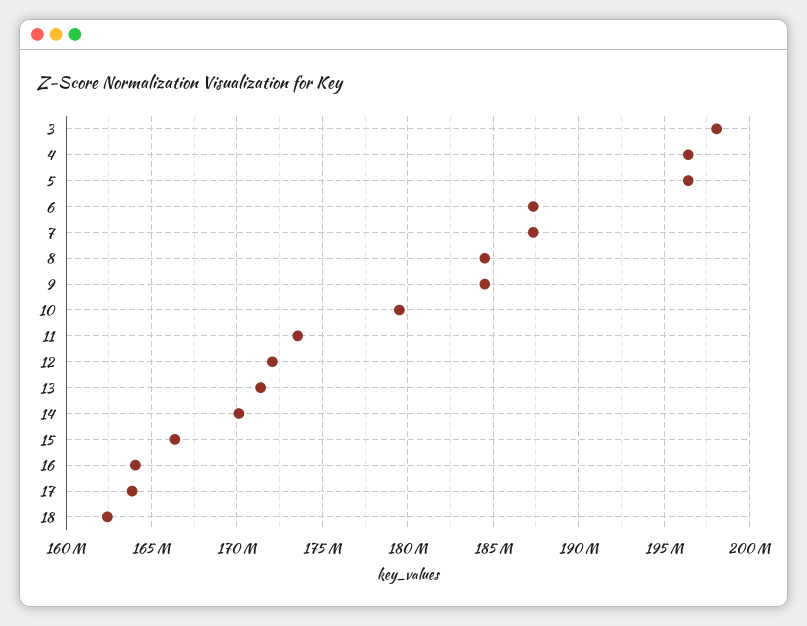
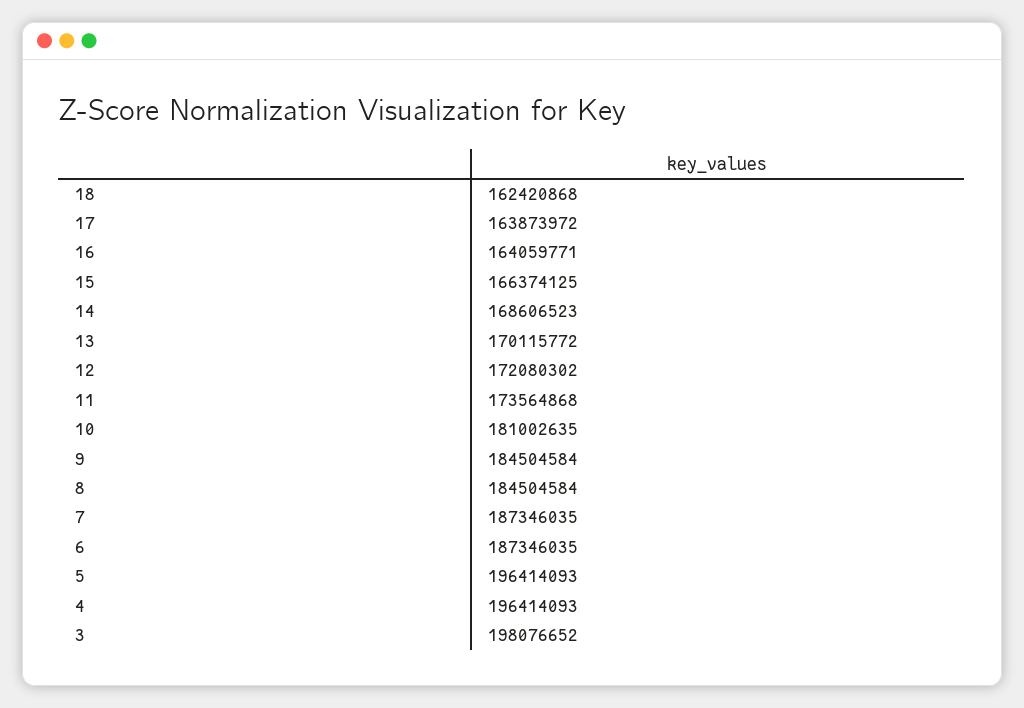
10: 179500000 -> 181002635
13: 171500000 -> 170115772
14: 170000000 -> 168606523

